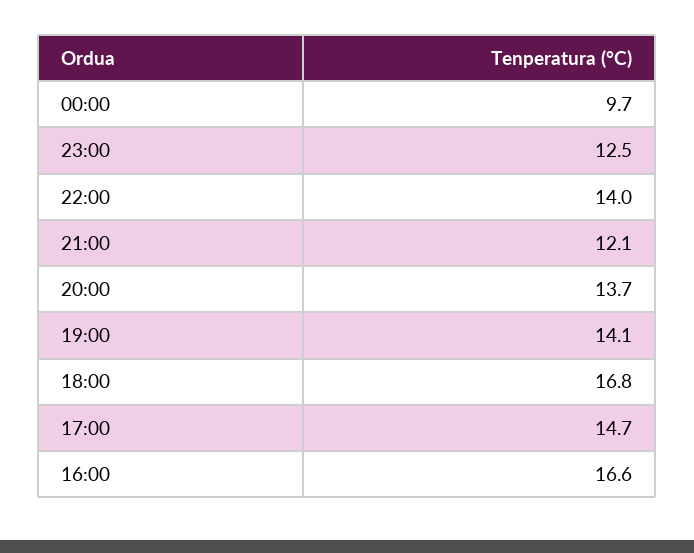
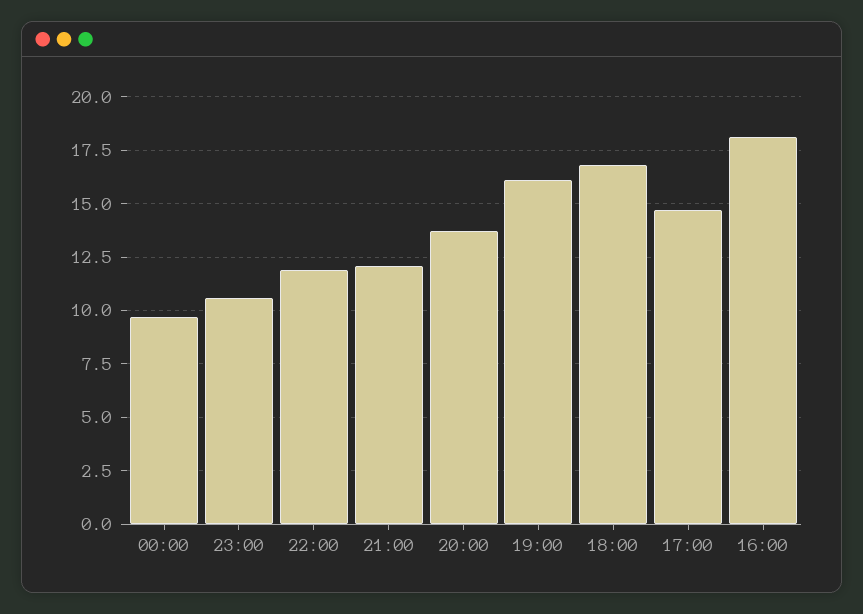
23:00: 12.5 -> 10.5
22:00: 14 -> 12
19:00: 14.1 -> 16
16:00: 16.6 -> 18

